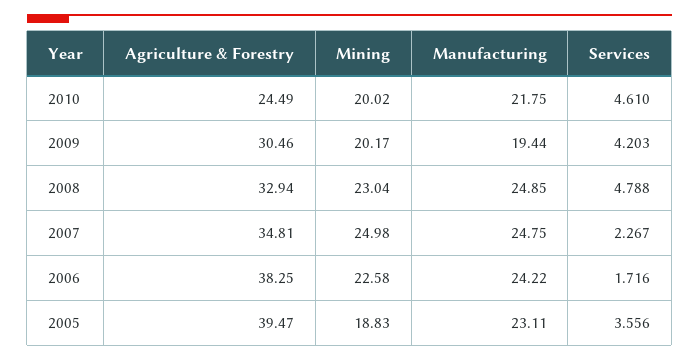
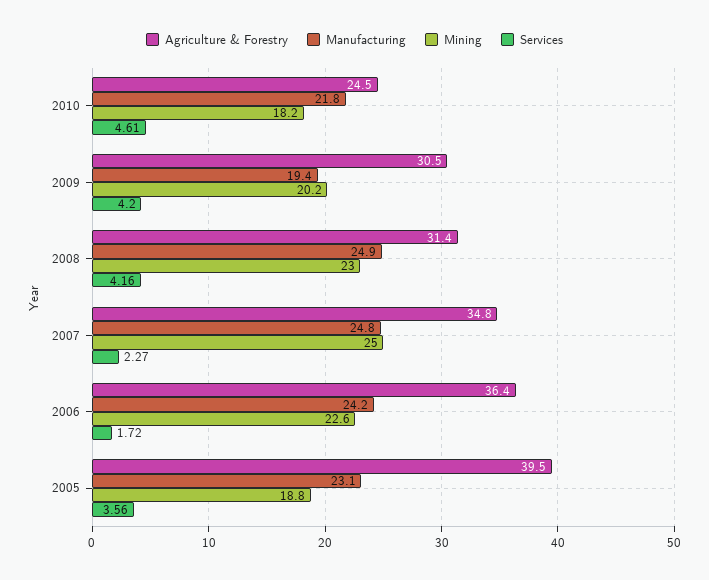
Mining, 2010: 20.02 -> 18.2
Agriculture & Forestry, 2008: 32.94 -> 31.4
Services, 2008: 4.788 -> 4.16
Agriculture & Forestry, 2006: 38.25 -> 36.4

